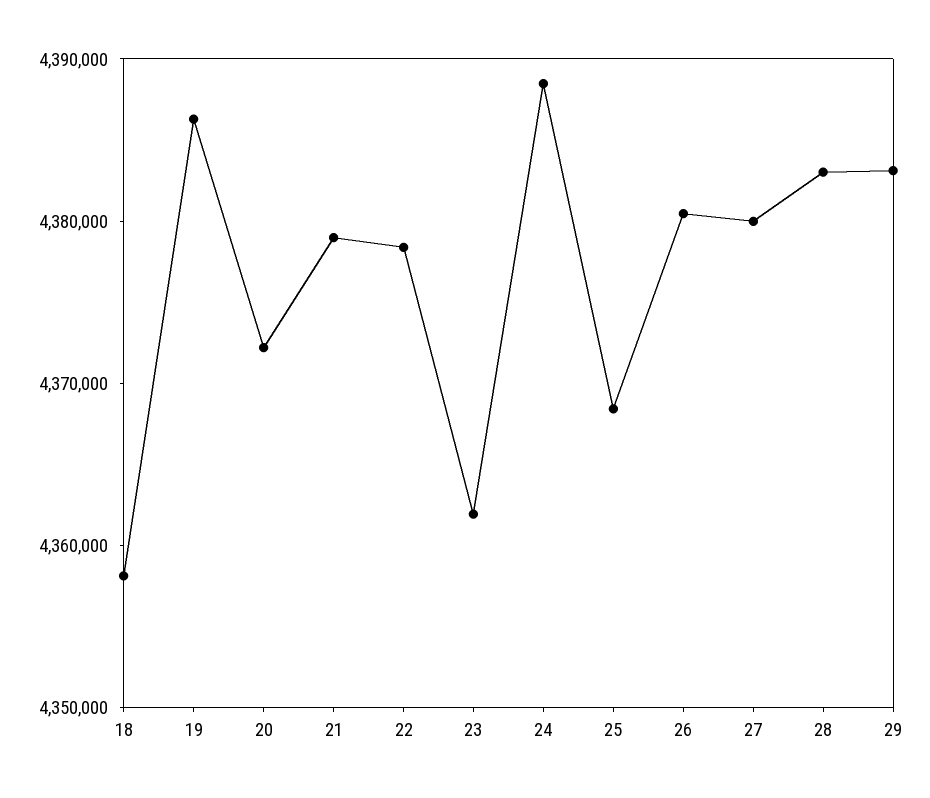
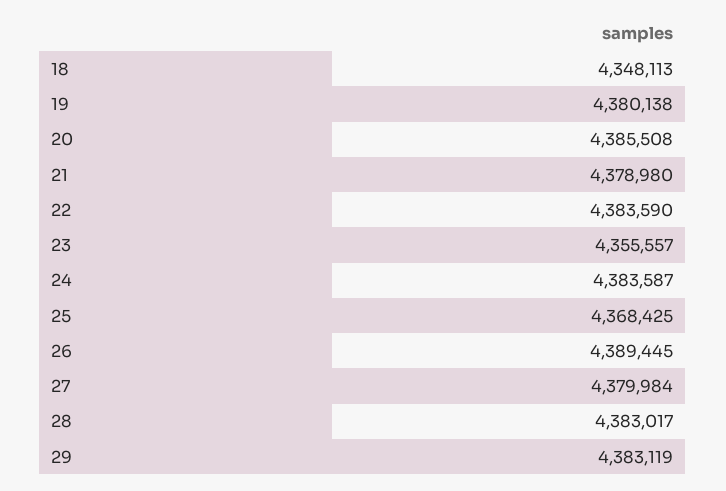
18: 4358000 -> 4348113
19: 4386000 -> 4380138
20: 4372000 -> 4385508
22: 4378000 -> 4383590
23: 4362000 -> 4355557
24: 4388000 -> 4383587
26: 4380000 -> 4389445

